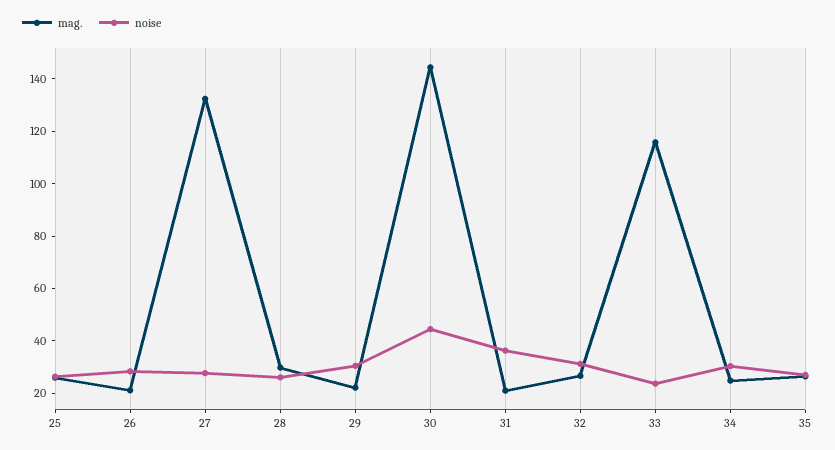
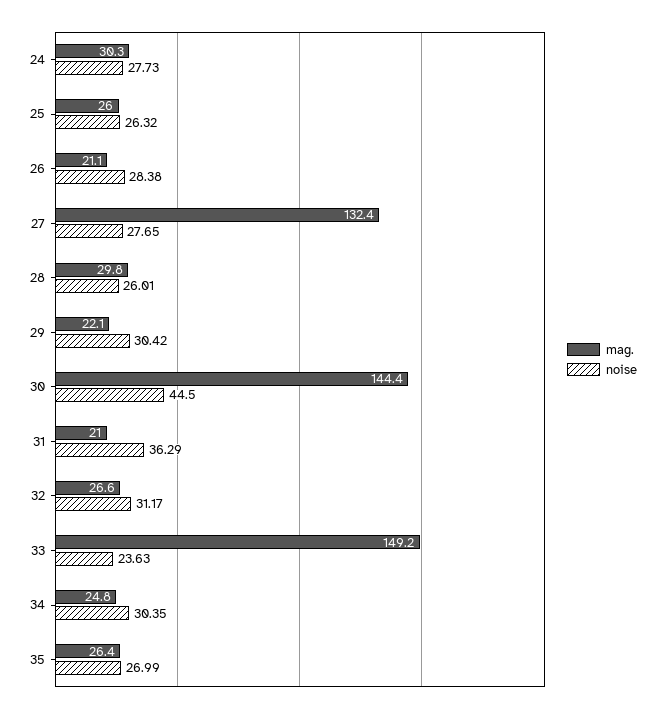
mag., 33: 115 -> 149.2
mag., 24: none -> 30.3
noise, 24: none -> 27.73

